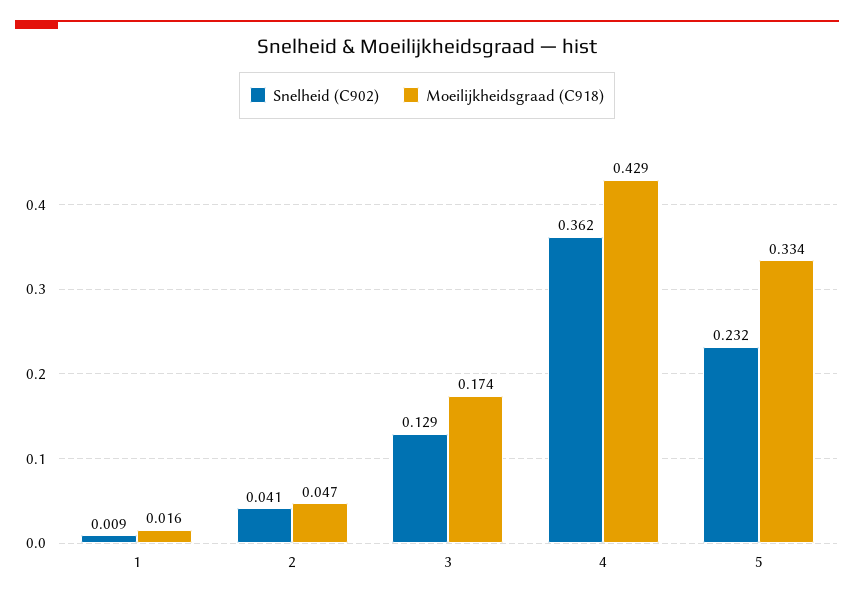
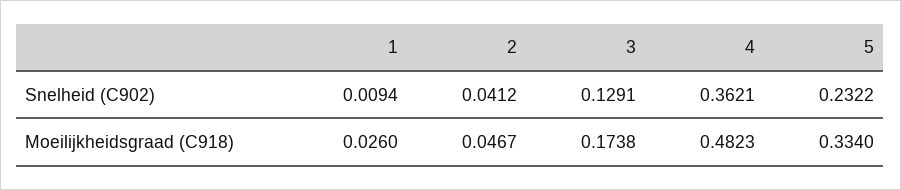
Moeilijkheidsgraad (C918), 1: 0.016 -> 0.026
Moeilijkheidsgraad (C918), 4: 0.429 -> 0.4823

